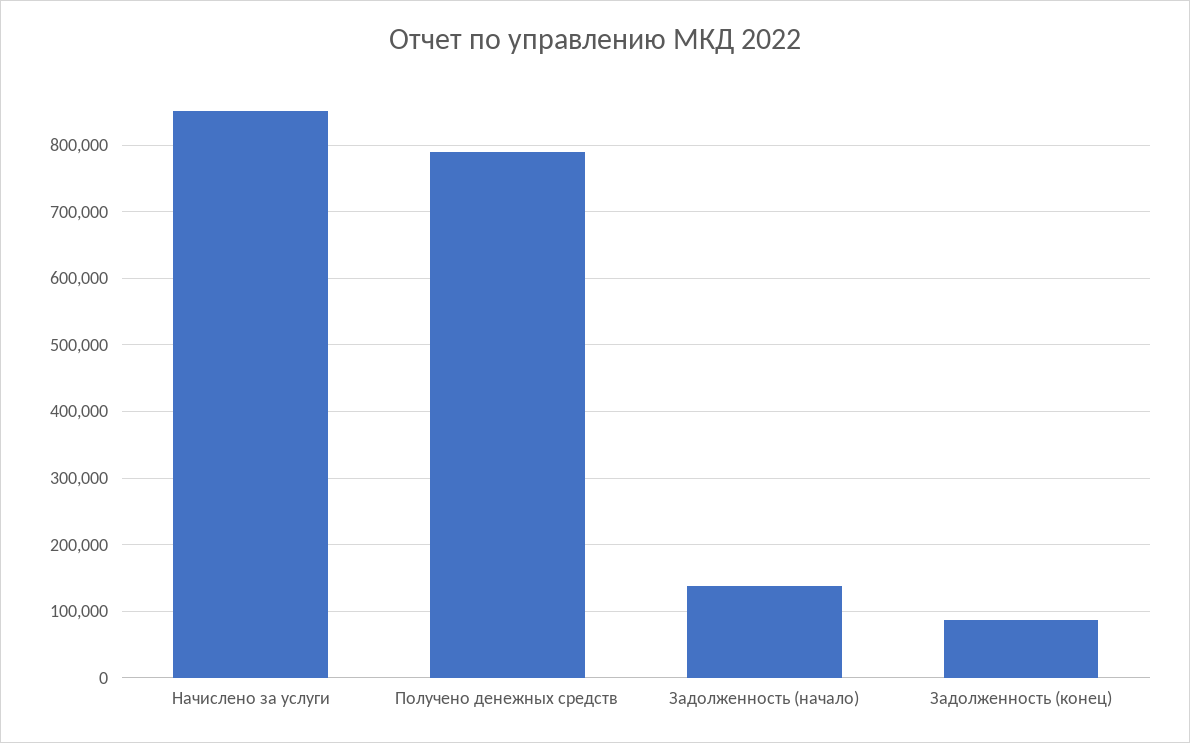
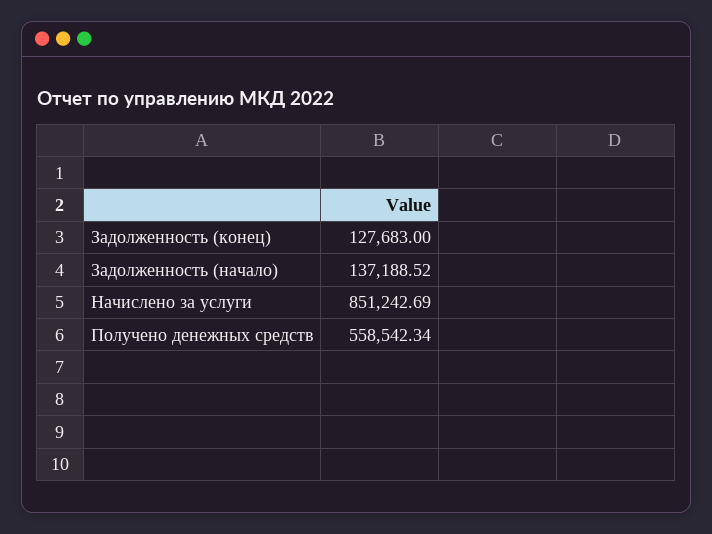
Получено денежных средств: 790000 -> 558542.34
Задолженность (конец): 90000 -> 127683

